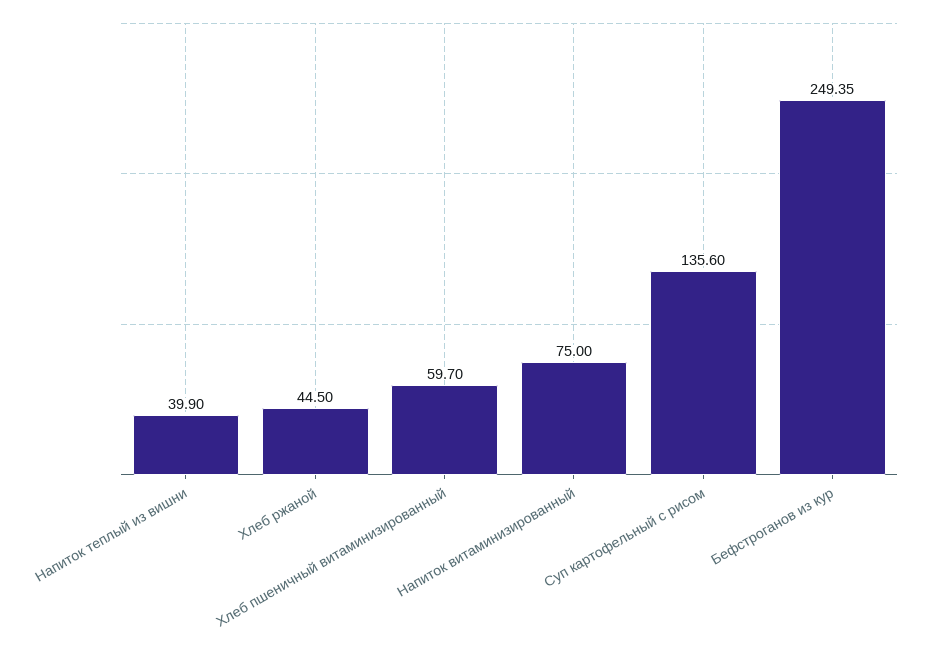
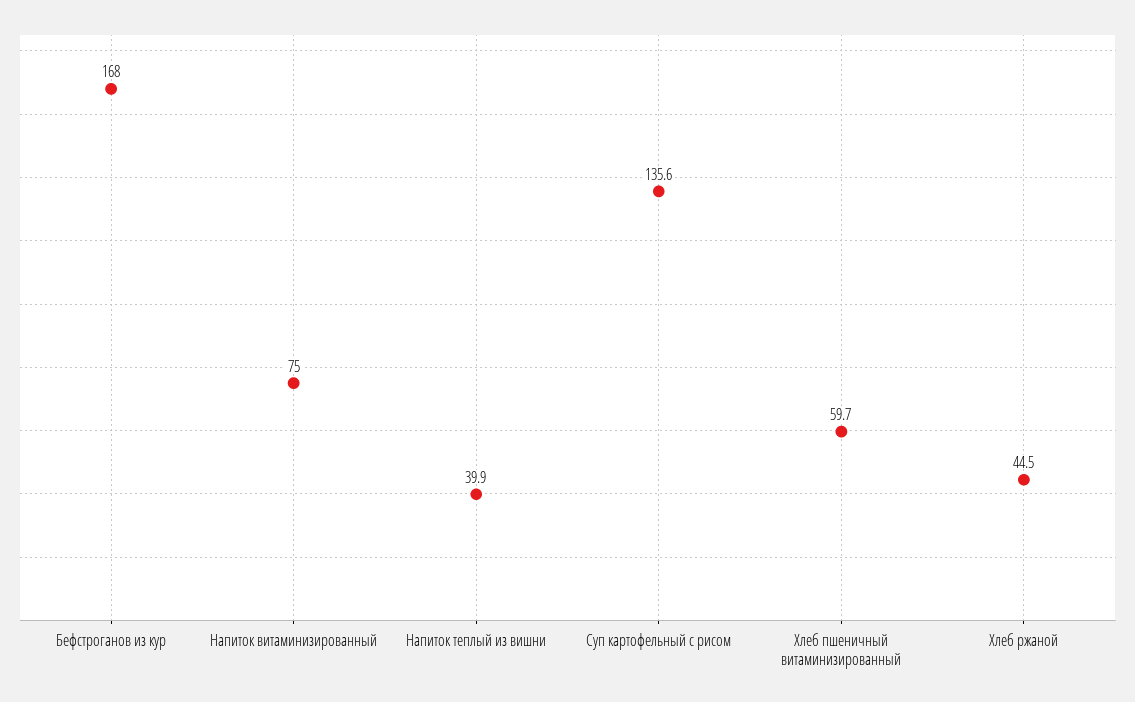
Бефстроганов из кур: 249.35 -> 168

